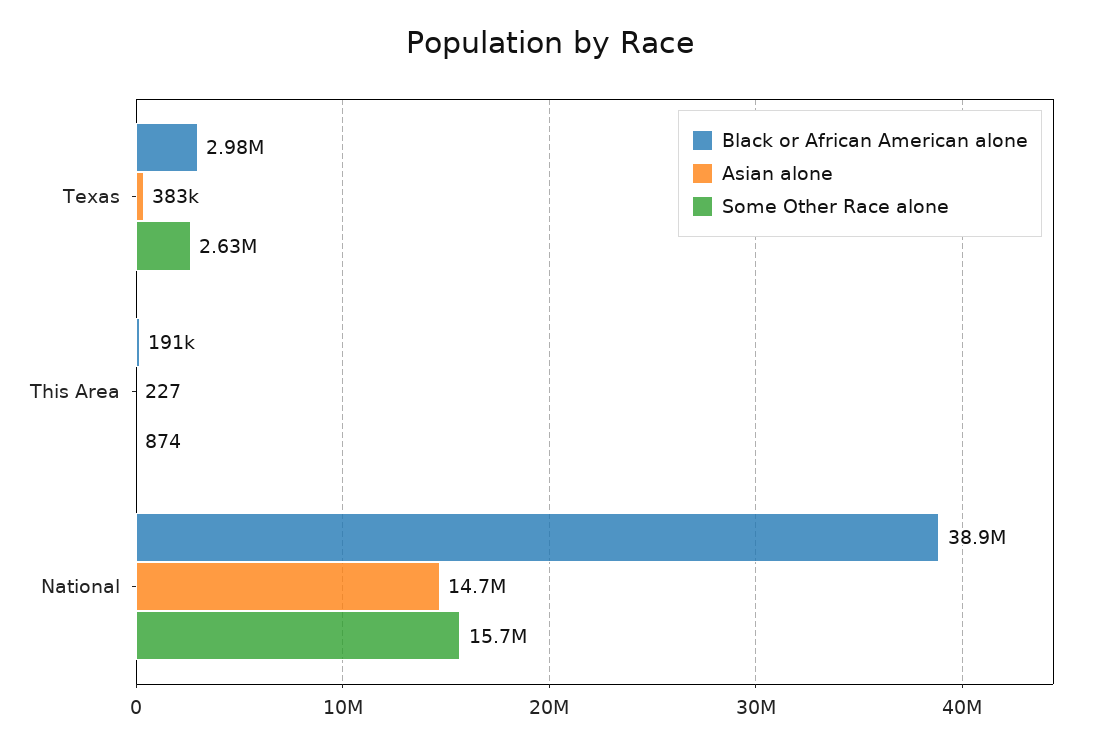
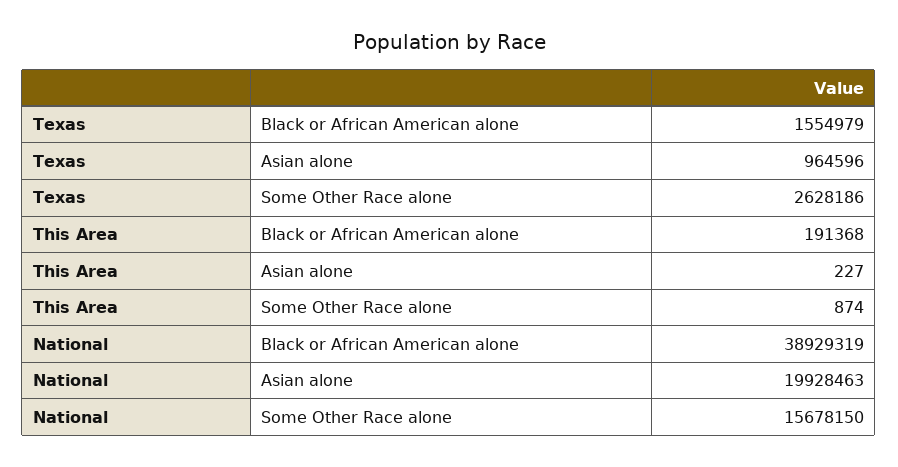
Black or African American alone, Texas: 2980000 -> 1554979
Asian alone, Texas: 383000 -> 964596
Asian alone, National: 14700000 -> 19928463

